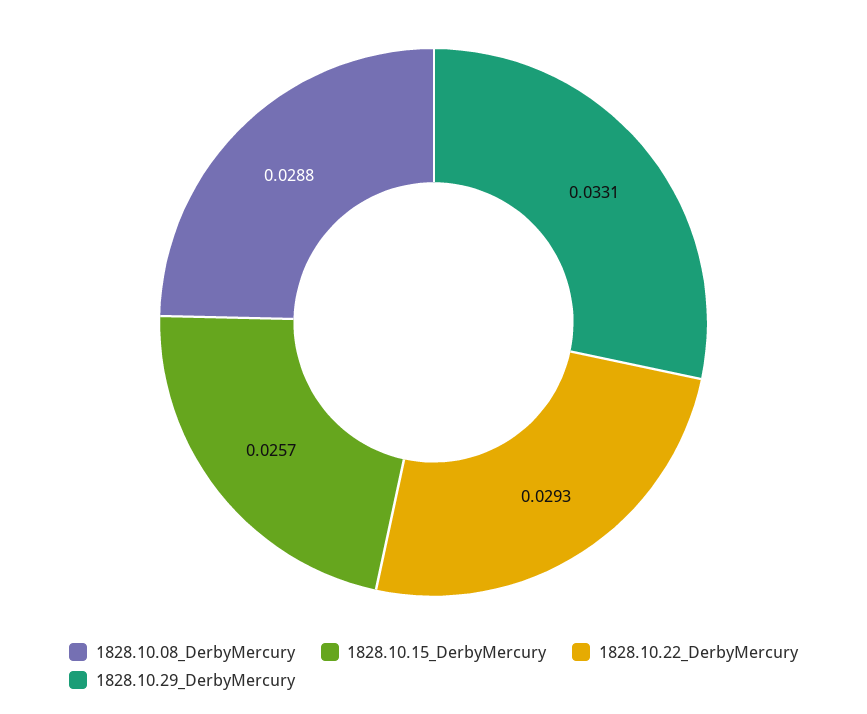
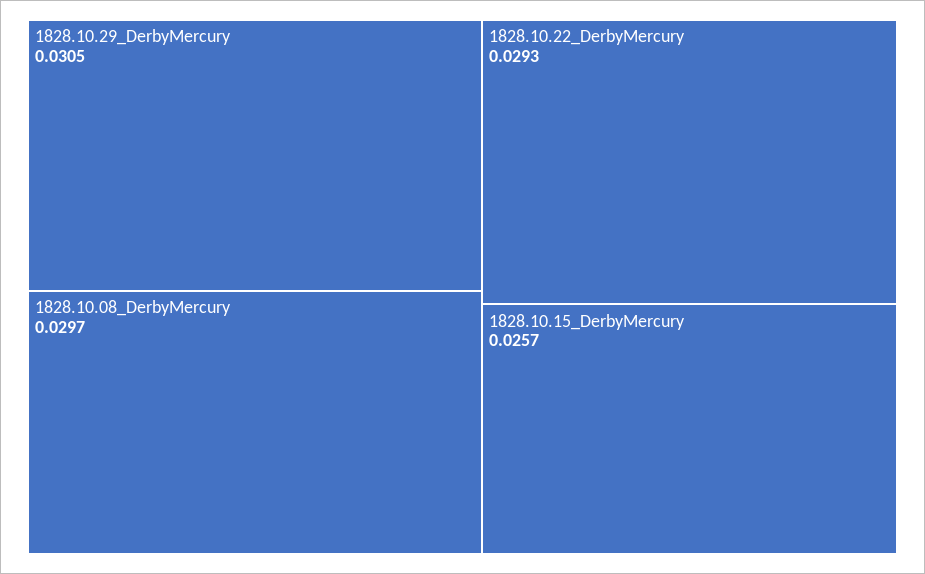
1828.10.08_DerbyMercury: 0.0288 -> 0.0297
1828.10.29_DerbyMercury: 0.0331 -> 0.0305

